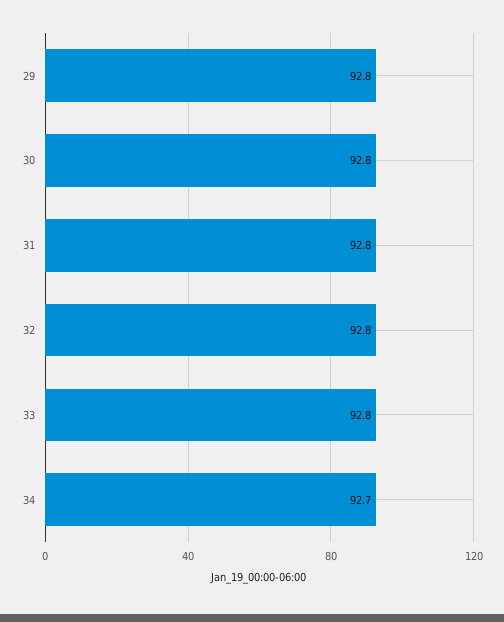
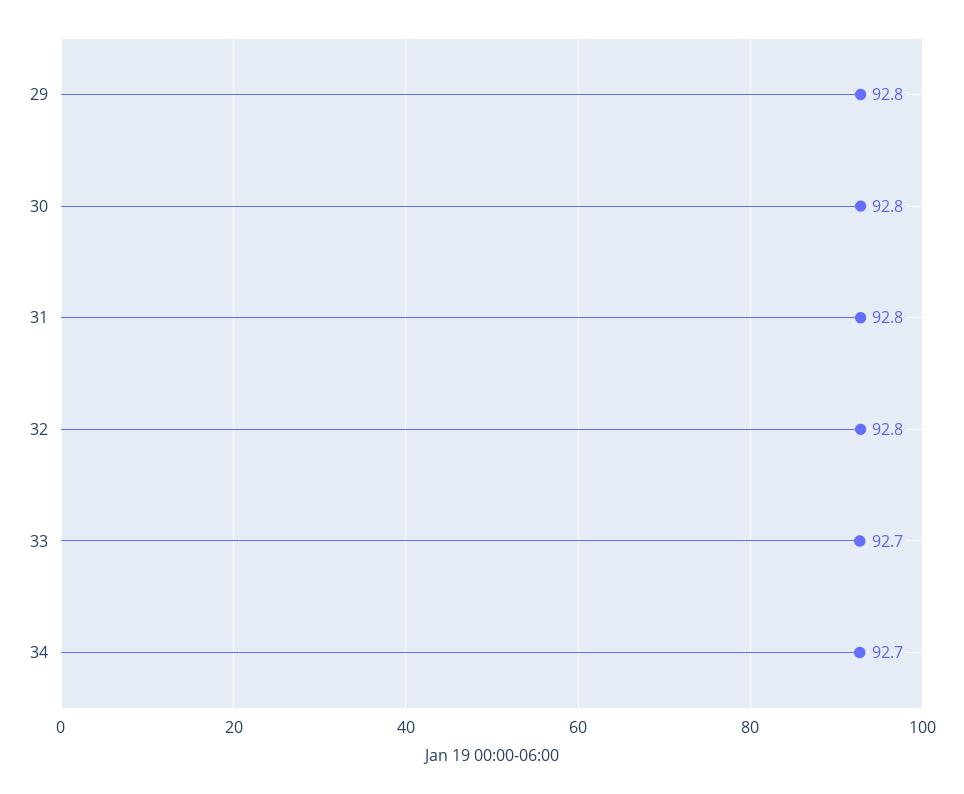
33: 92.8 -> 92.7

